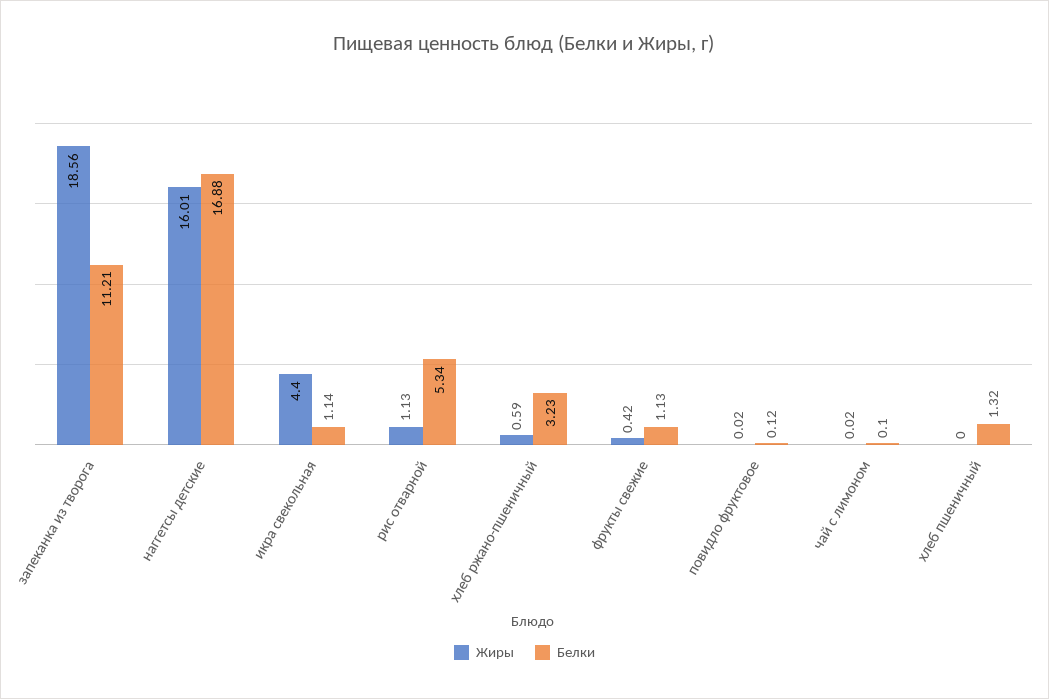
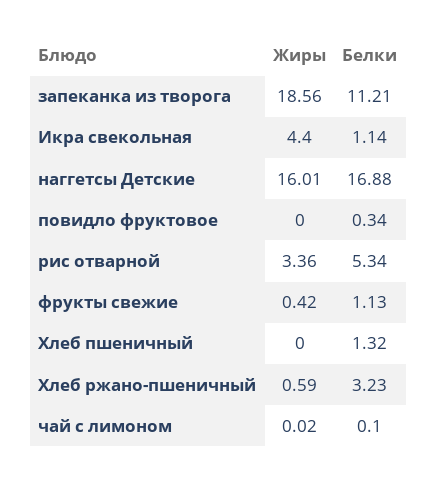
Жиры, рис отварной: 1.13 -> 3.36
Жиры, повидло фруктовое: 0.02 -> 0
Белки, повидло фруктовое: 0.12 -> 0.34

